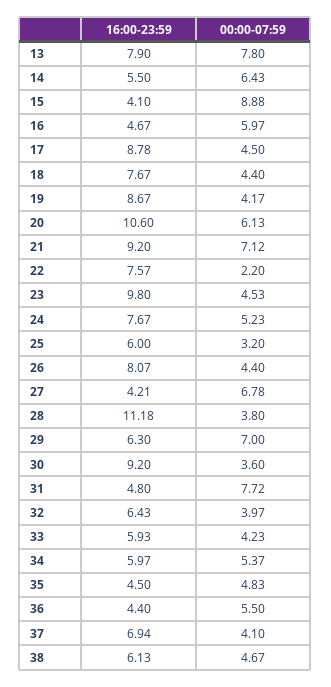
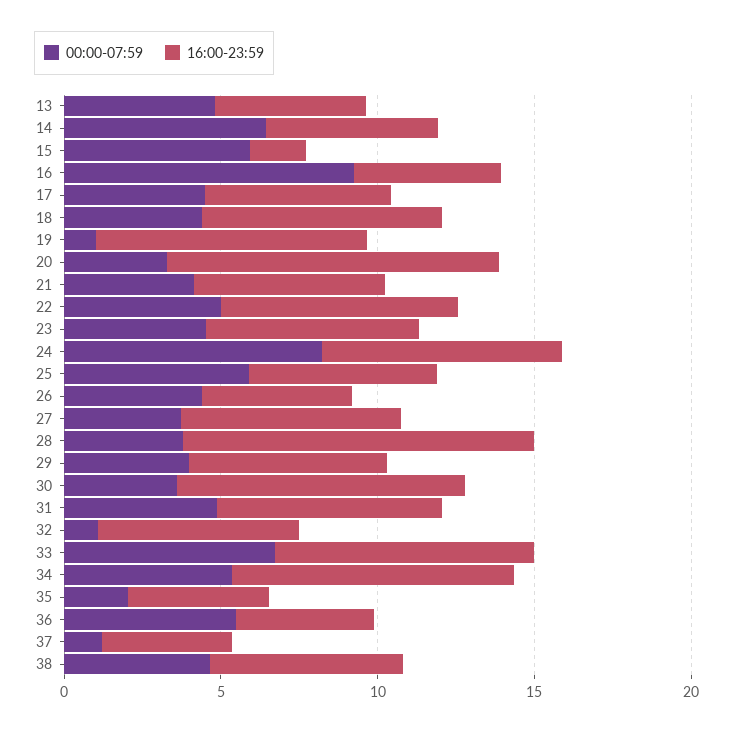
16:00-23:59, 13: 7.9 -> 5
00:00-07:59, 13: 7.8 -> 5
16:00-23:59, 15: 4.1 -> 2
00:00-07:59, 15: 8.88 -> 6
00:00-07:59, 16: 5.97 -> 9
16:00-23:59, 17: 8.78 -> 6
00:00-07:59, 19: 4.17 -> 1
00:00-07:59, 20: 6.13 -> 3
16:00-23:59, 21: 9.2 -> 6
00:00-07:59, 21: 7.12 -> 4
00:00-07:59, 22: 2.2 -> 5
16:00-23:59, 23: 9.8 -> 7
00:00-07:59, 24: 5.23 -> 8
00:00-07:59, 25: 3.2 -> 6
16:00-23:59, 26: 8.07 -> 5
16:00-23:59, 27: 4.21 -> 7
00:00-07:59, 27: 6.78 -> 4
00:00-07:59, 29: 7 -> 4
16:00-23:59, 31: 4.8 -> 7
00:00-07:59, 31: 7.72 -> 5
00:00-07:59, 32: 3.97 -> 1
16:00-23:59, 33: 5.93 -> 8
00:00-07:59, 33: 4.23 -> 7
16:00-23:59, 34: 5.97 -> 9
00:00-07:59, 35: 4.83 -> 2
16:00-23:59, 37: 6.94 -> 4
00:00-07:59, 37: 4.1 -> 1

